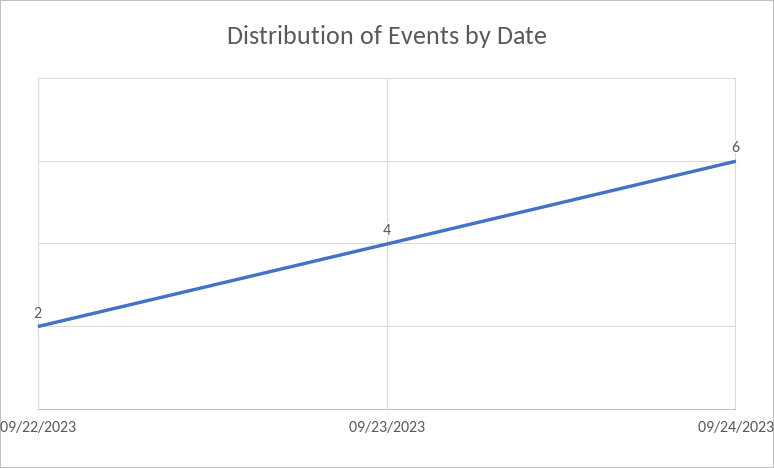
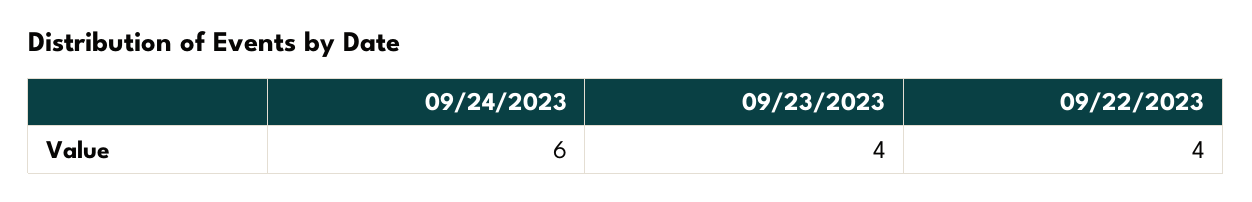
09/22/2023: 2 -> 4

